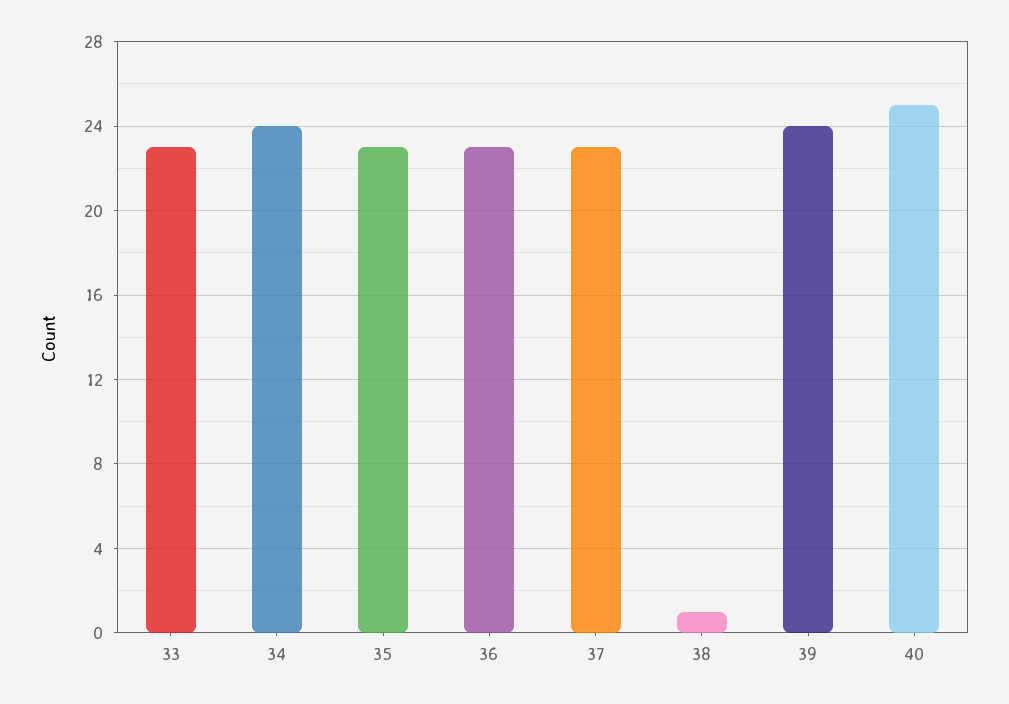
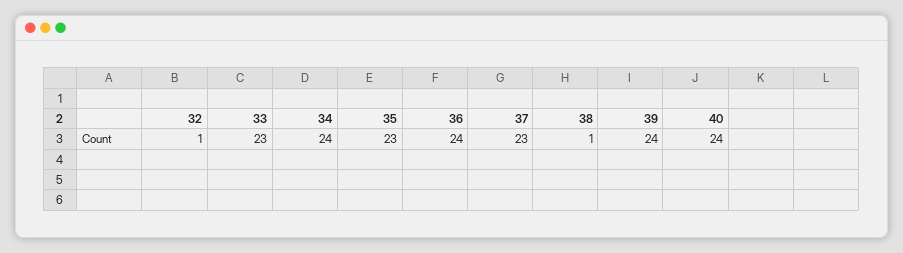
36: 23 -> 24
40: 25 -> 24
32: none -> 1

